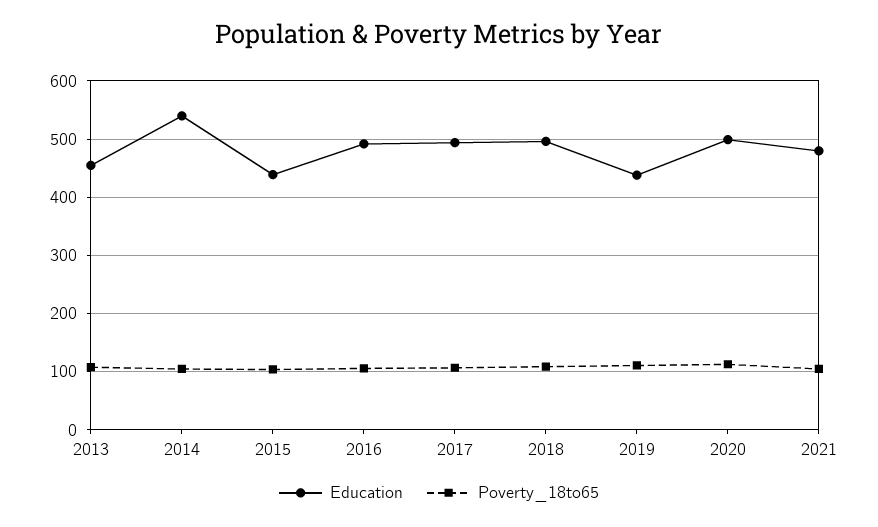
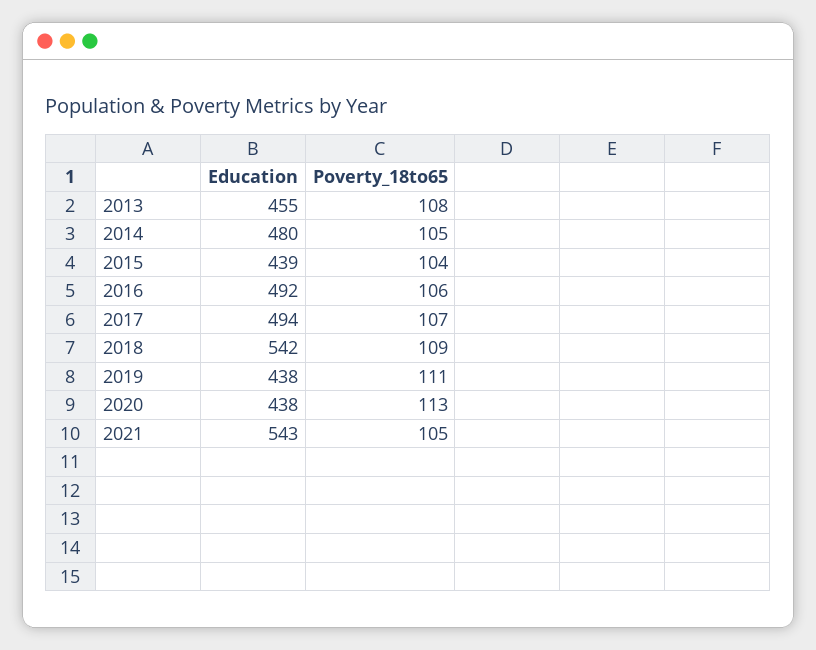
Education, 2014: 540 -> 480
Education, 2018: 500 -> 542
Education, 2020: 500 -> 438
Education, 2021: 480 -> 543

